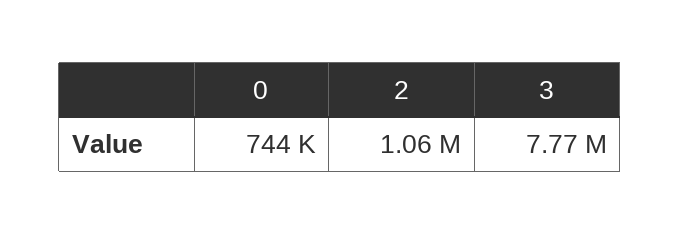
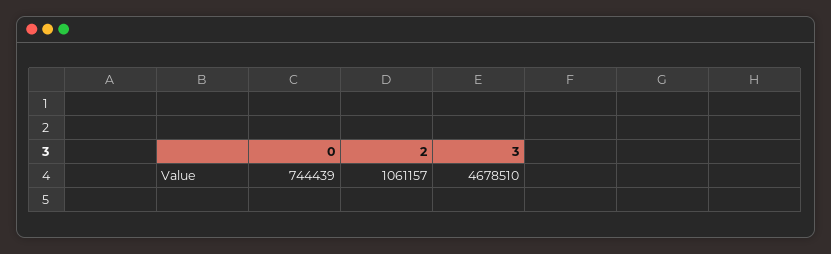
3: 7770000 -> 4678510

